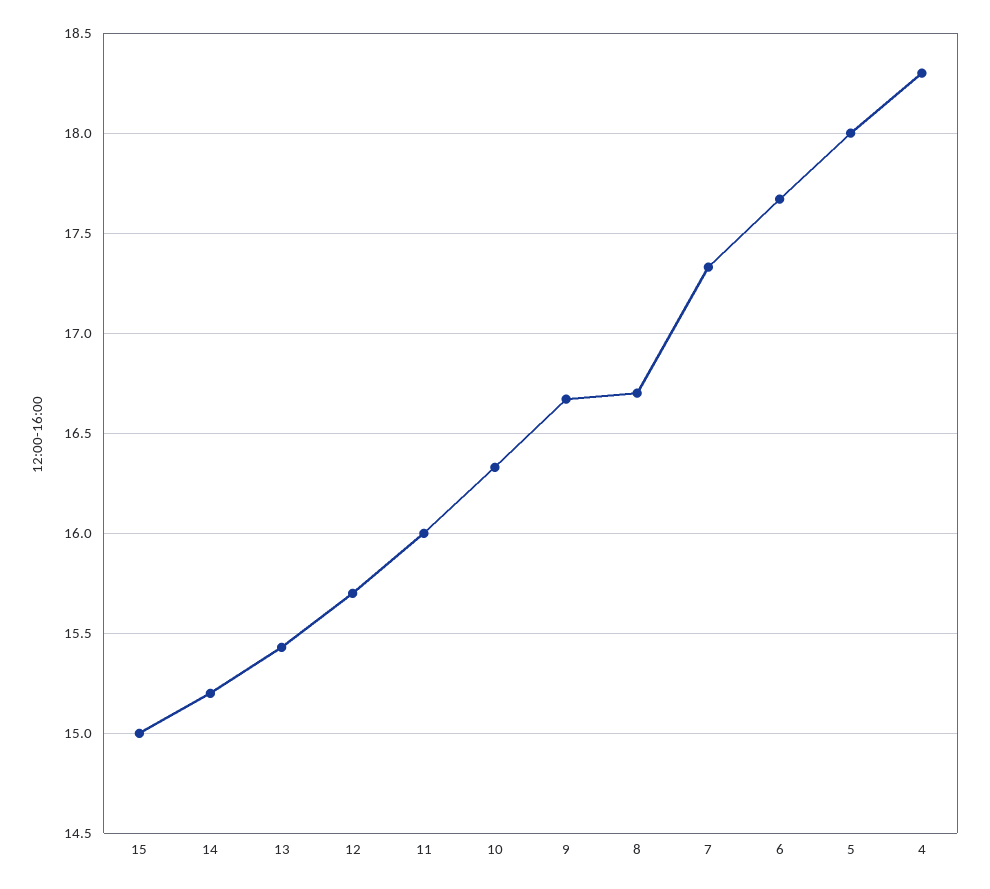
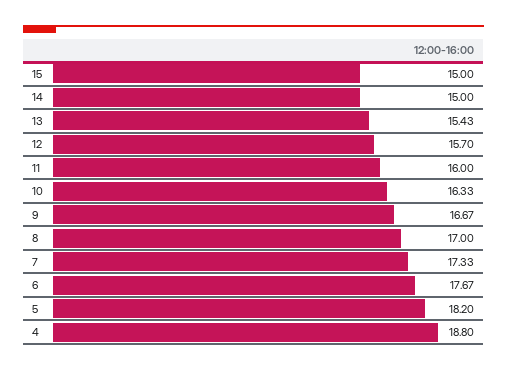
14: 15.2 -> 15
8: 16.7 -> 17
5: 18 -> 18.2
4: 18.3 -> 18.8

